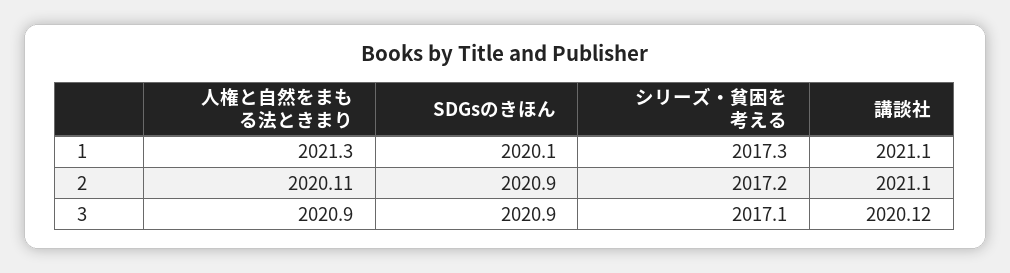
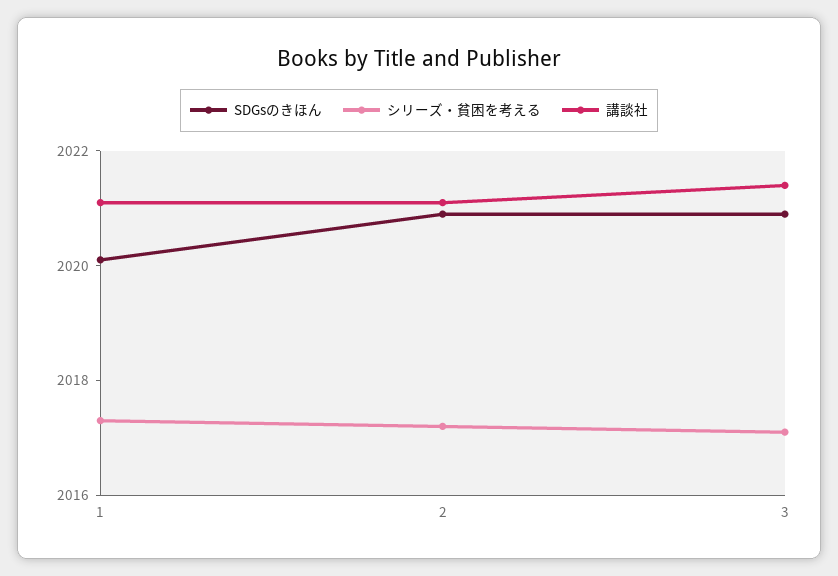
人権と自然をまもる法ときまり, 1: 2021.3 -> none
人権と自然をまもる法ときまり, 2: 2020.11 -> none
人権と自然をまもる法ときまり, 3: 2020.9 -> none
講談社, 3: 2020.12 -> 2021.5

